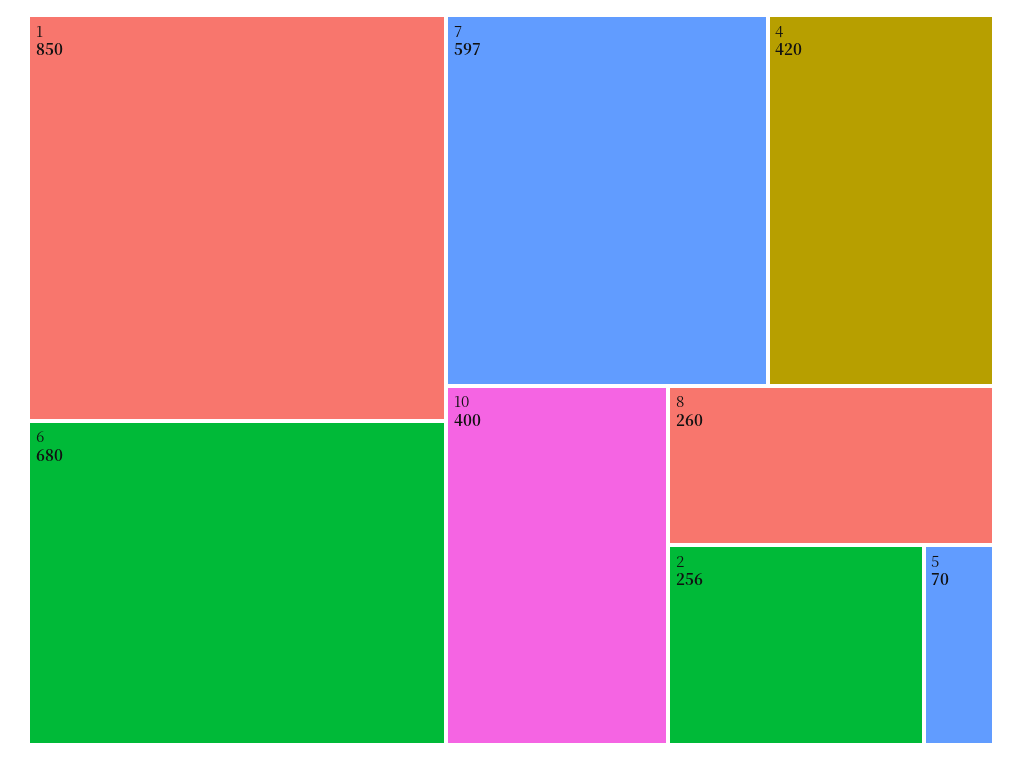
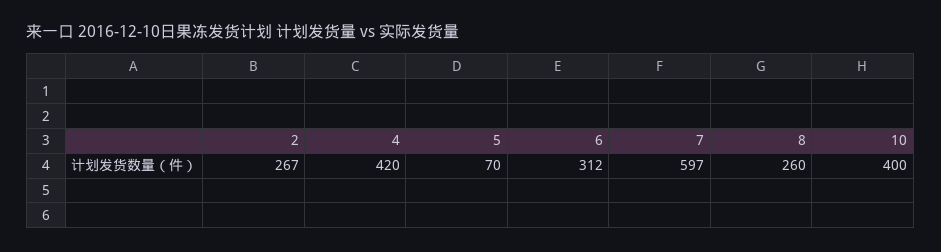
1: 850 -> none
6: 680 -> 312
2: 256 -> 267

